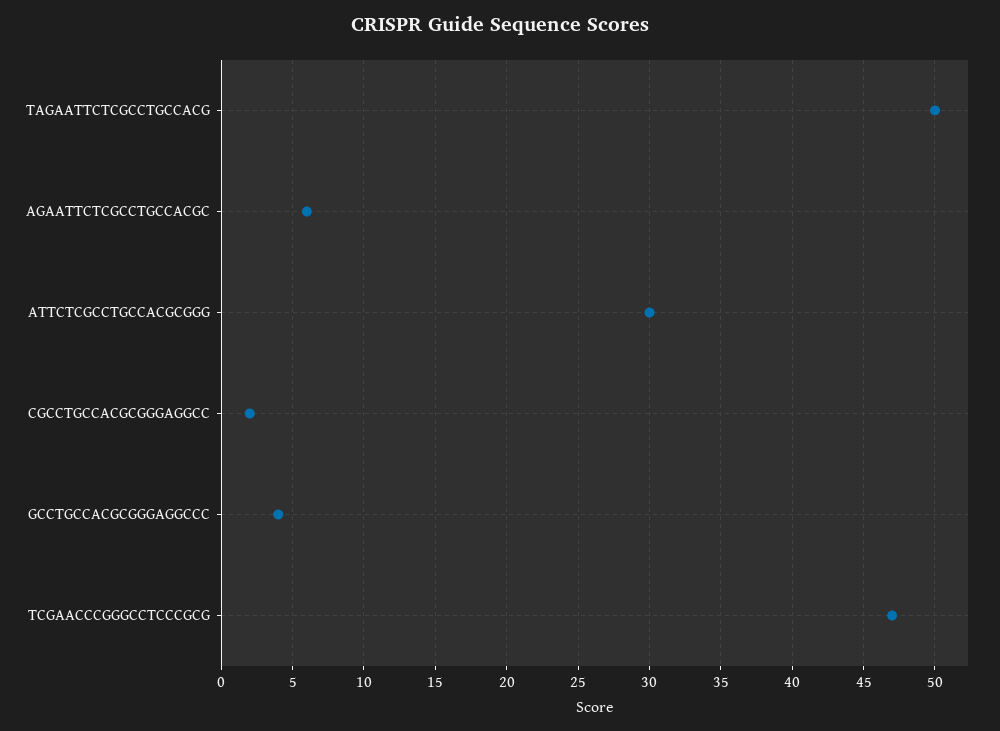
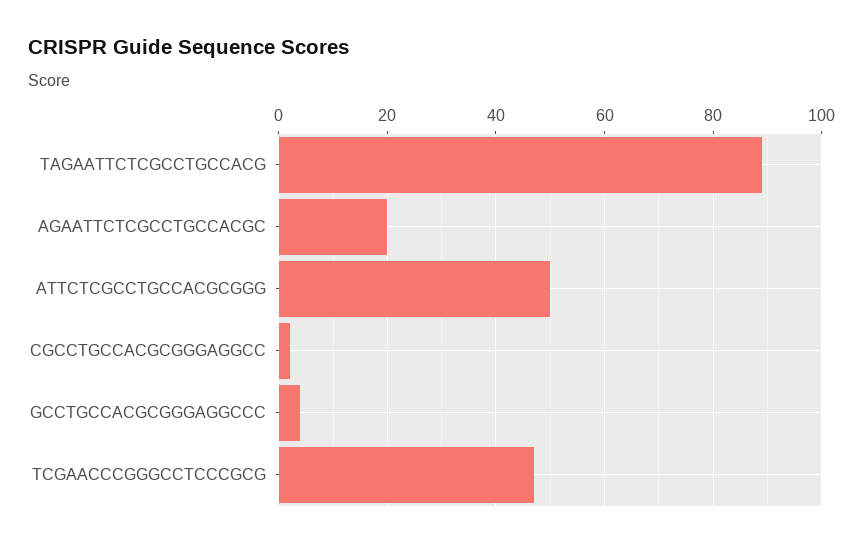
TAGAATTCTCGCCTGCCACG: 50 -> 90
AGAATTCTCGCCTGCCACGC: 6 -> 20
ATTCTCGCCTGCCACGCGGG: 30 -> 50

